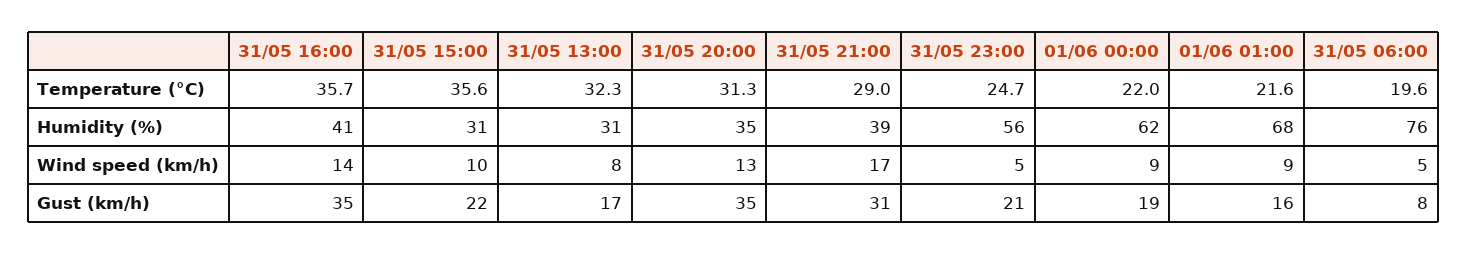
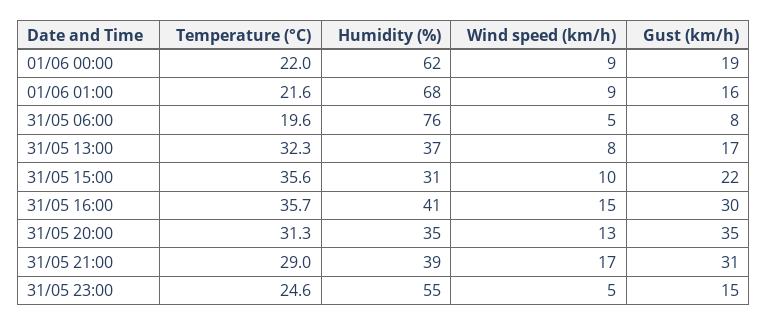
31/05 23:00, Temperature (°C): 24.7 -> 24.6
31/05 13:00, Humidity (%): 31 -> 37
31/05 23:00, Humidity (%): 56 -> 55
31/05 16:00, Wind speed (km/h): 14 -> 15
31/05 16:00, Gust (km/h): 35 -> 30
31/05 23:00, Gust (km/h): 21 -> 15

